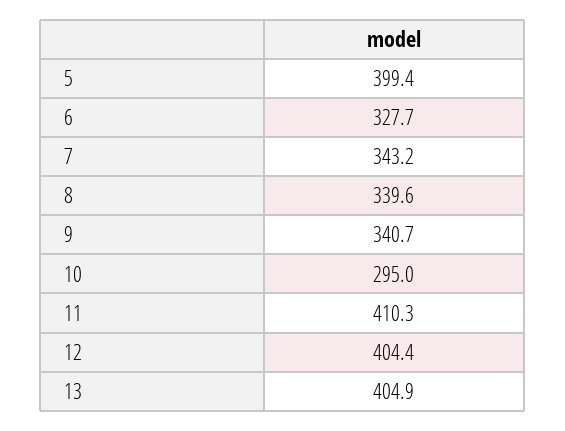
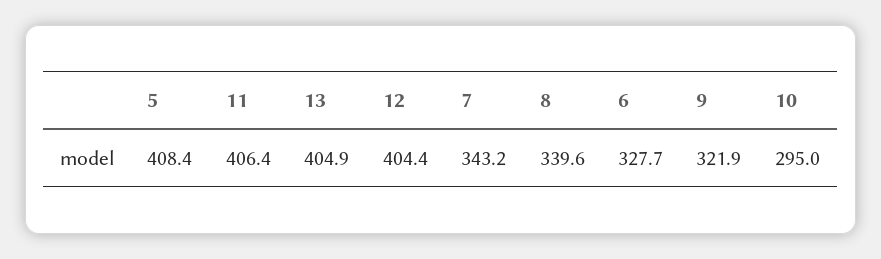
5: 399.4 -> 408.4
9: 340.7 -> 321.9
11: 410.3 -> 406.4

